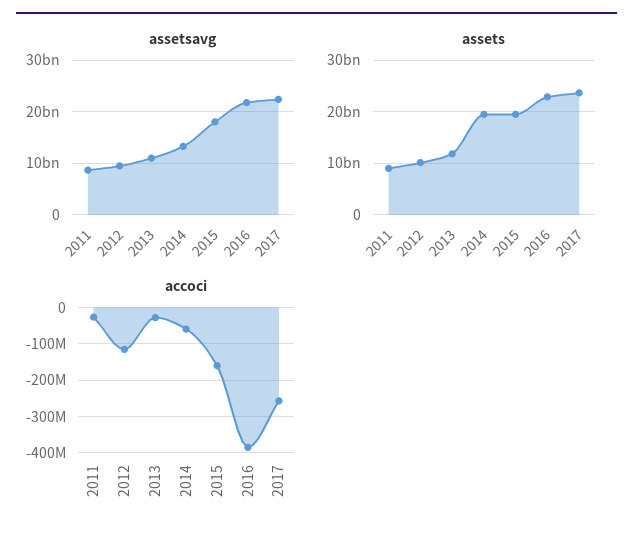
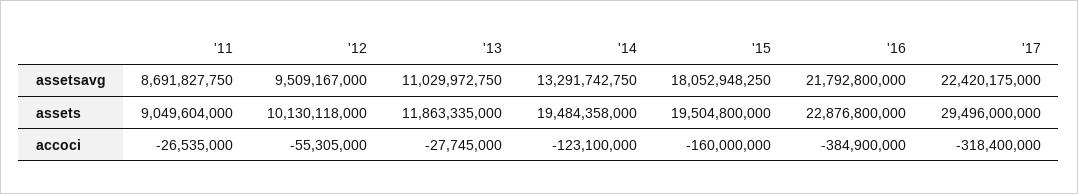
assets, 2017: 24000000000 -> 29496000000
accoci, 2012: -120000000 -> -55305000
accoci, 2014: -60000000 -> -123100000
accoci, 2017: -260000000 -> -318400000

